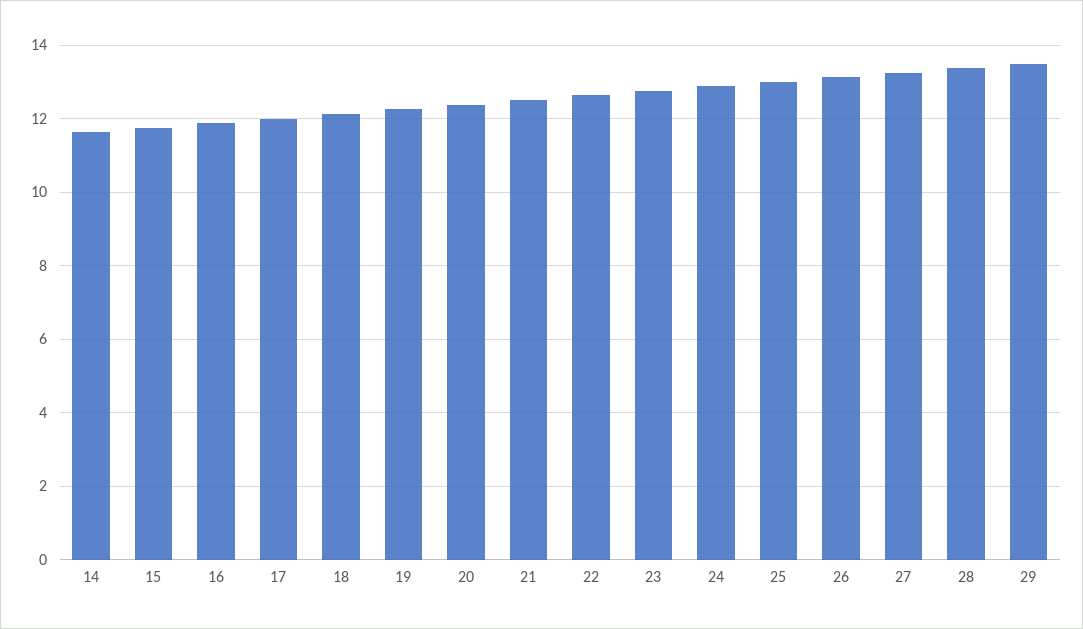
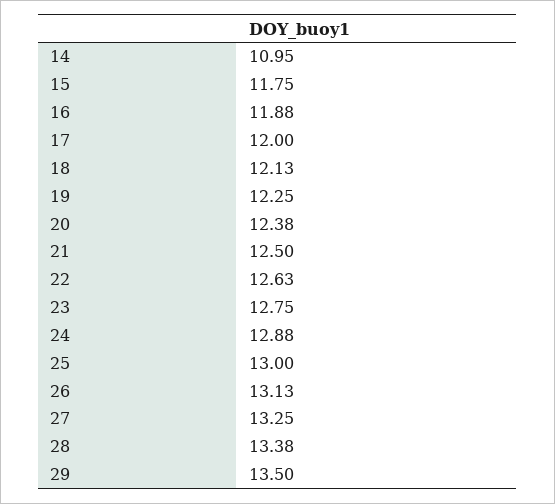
14: 11.6 -> 10.95

